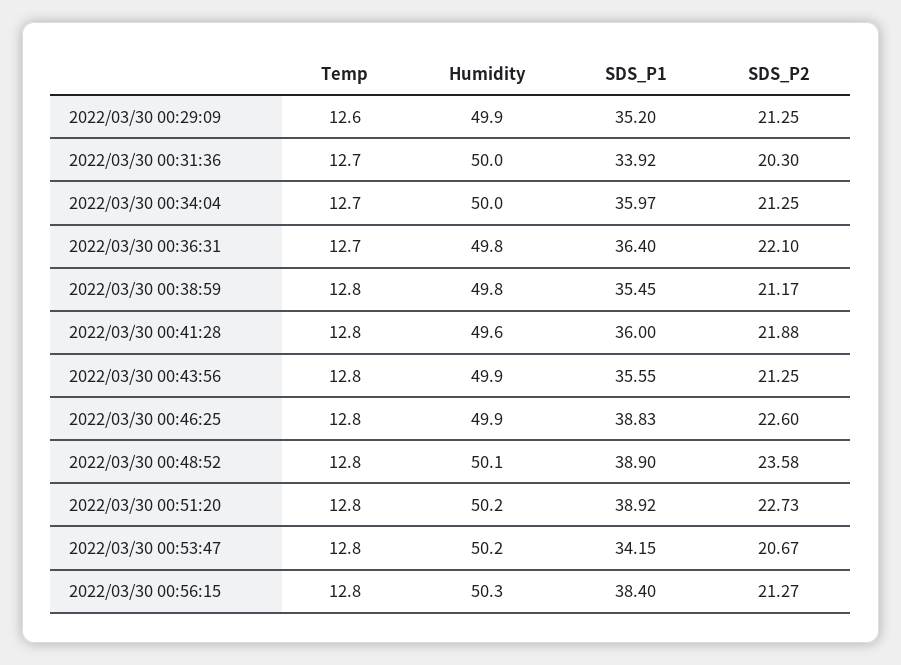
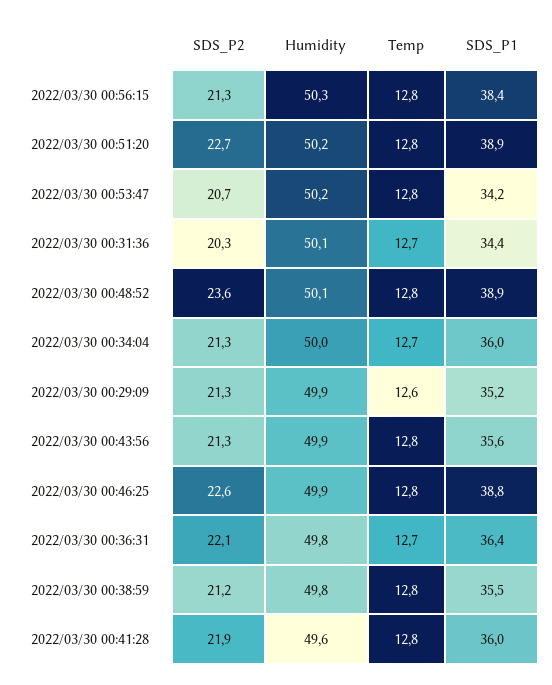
Humidity, 2022/03/30 00:31:36: 50 -> 50.1
SDS_P1, 2022/03/30 00:31:36: 33.92 -> 34.4

